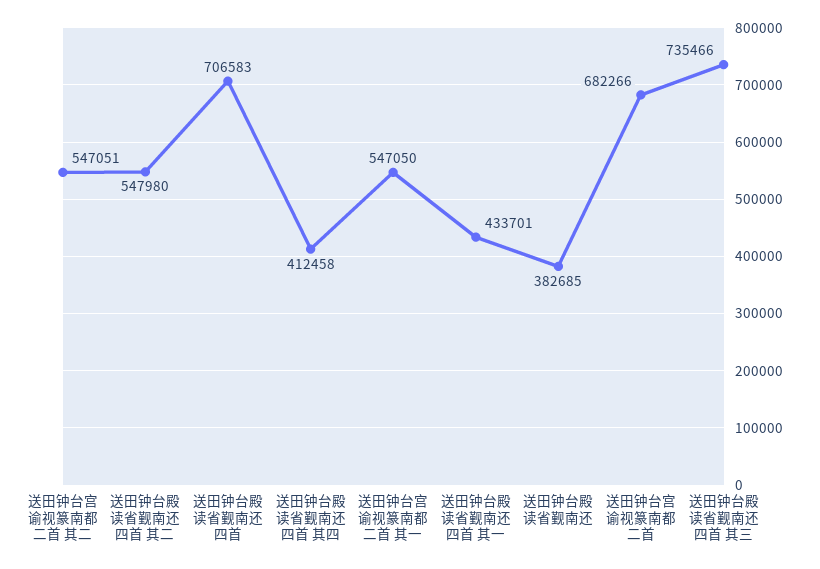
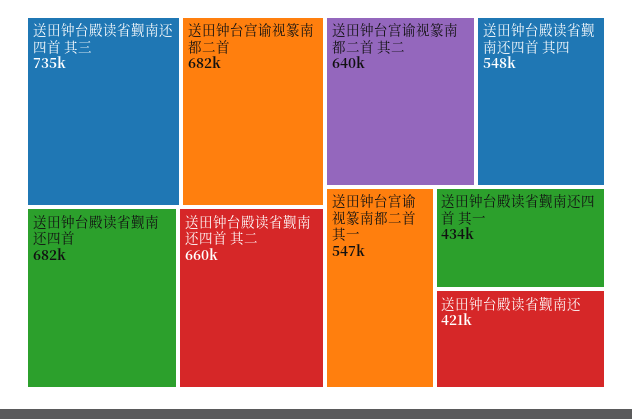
送田钟台宫谕视篆南都二首 其二: 547051 -> 640000
送田钟台殿读省觐南还四首 其二: 547980 -> 660000
送田钟台殿读省觐南还四首: 706583 -> 682000
送田钟台殿读省觐南还四首 其四: 412458 -> 548000
送田钟台殿读省觐南还: 382685 -> 421000

